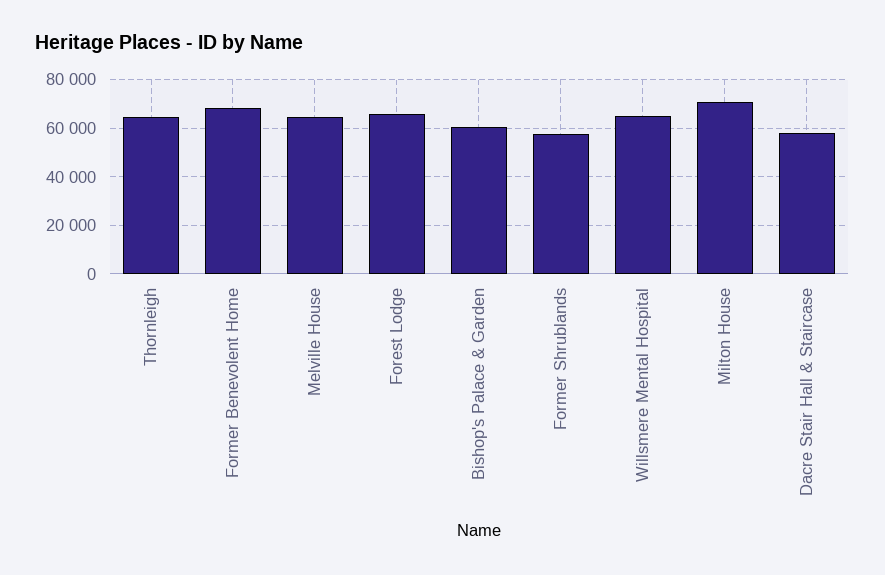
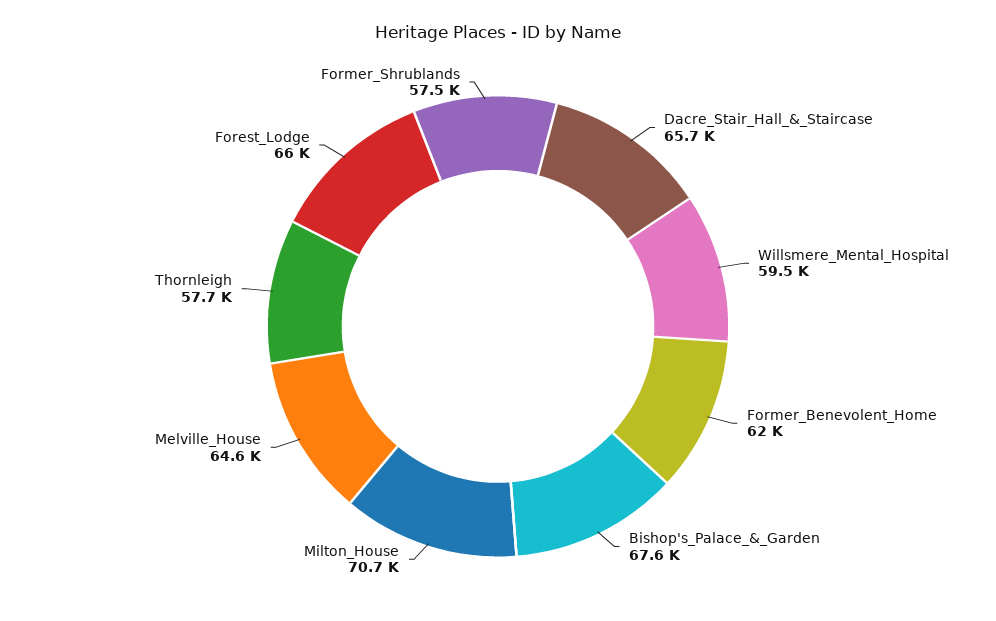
Thornleigh: 65000 -> 57700
Former Benevolent Home: 67500 -> 62000
Bishop's Palace & Garden: 60000 -> 67600
Willsmere Mental Hospital: 65000 -> 59500
Dacre Stair Hall & Staircase: 57500 -> 65700

